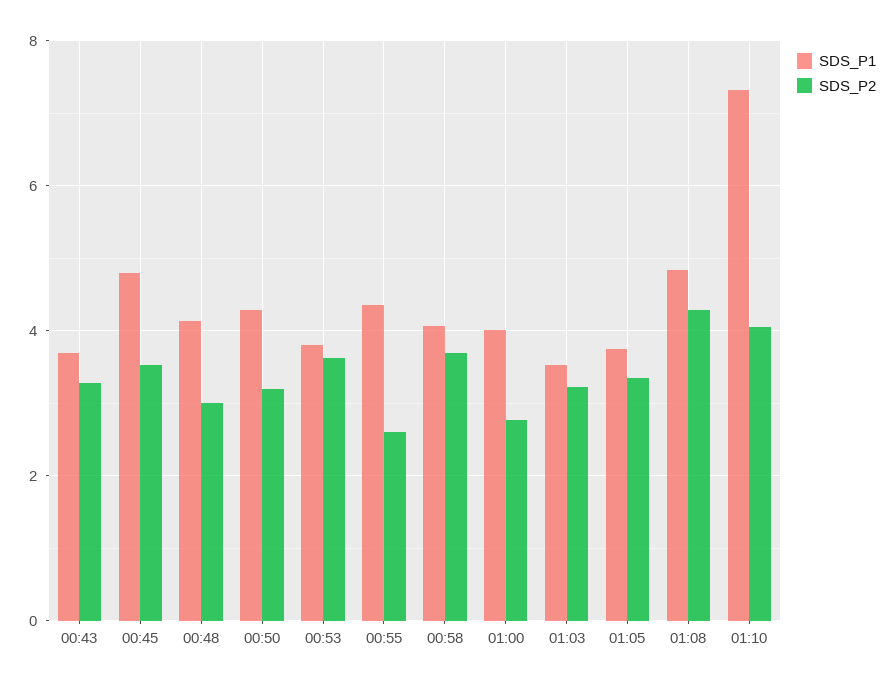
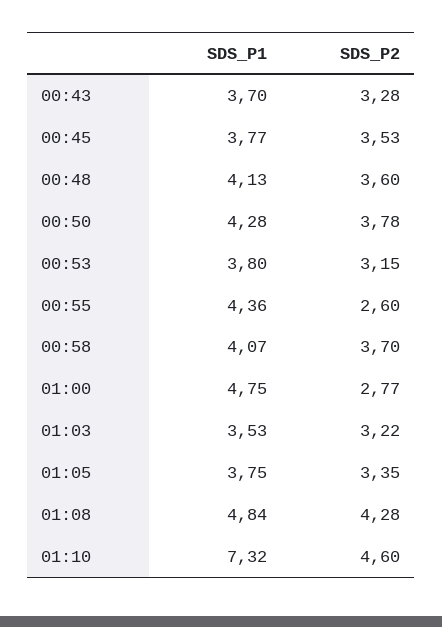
SDS_P1, 00:45: 4.8 -> 3.77
SDS_P2, 00:48: 3 -> 3.6
SDS_P2, 00:50: 3.2 -> 3.78
SDS_P2, 00:53: 3.6 -> 3.15
SDS_P1, 01:00: 4 -> 4.75
SDS_P2, 01:10: 4 -> 4.6

